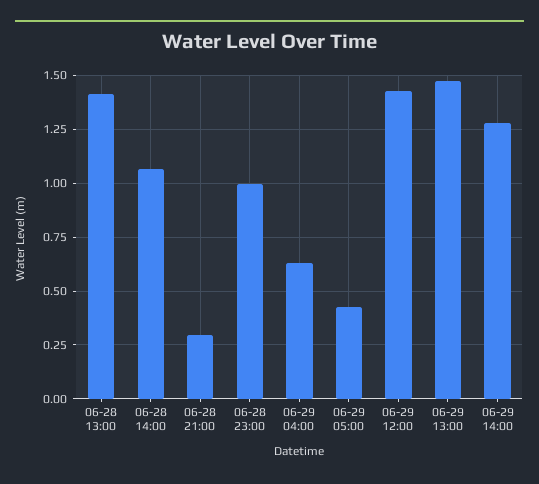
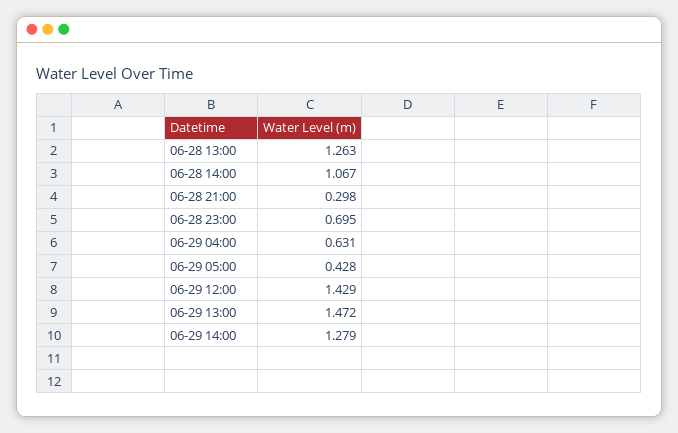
06-28 13:00: 1.4 -> 1.263
06-28 23:00: 1 -> 0.695

